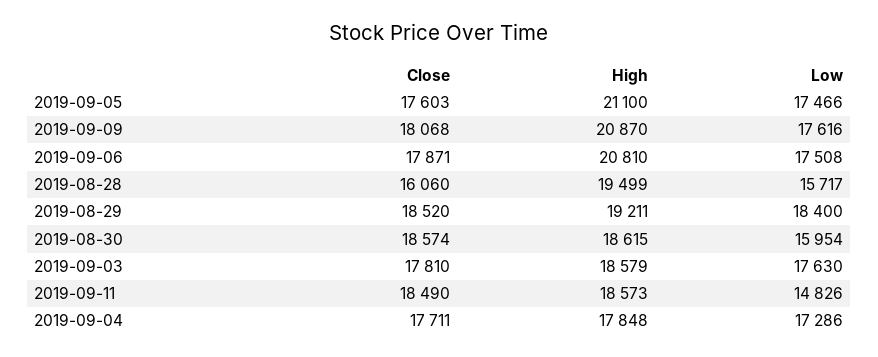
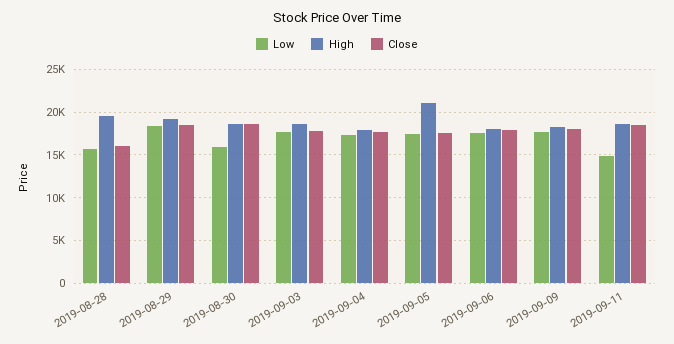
High, 2019-09-09: 20870 -> 18000
High, 2019-09-06: 20810 -> 18000

